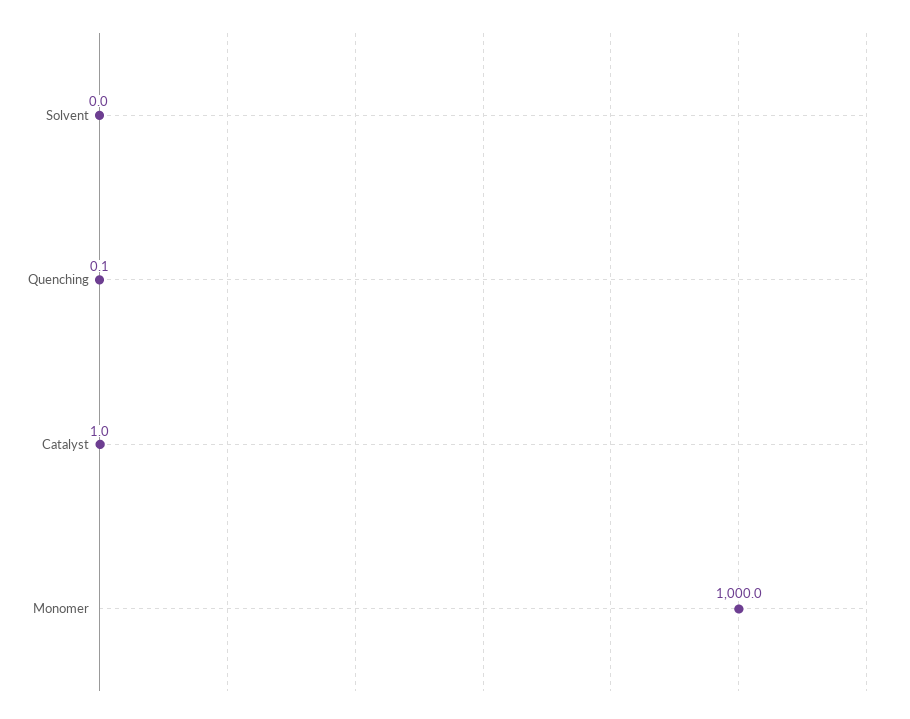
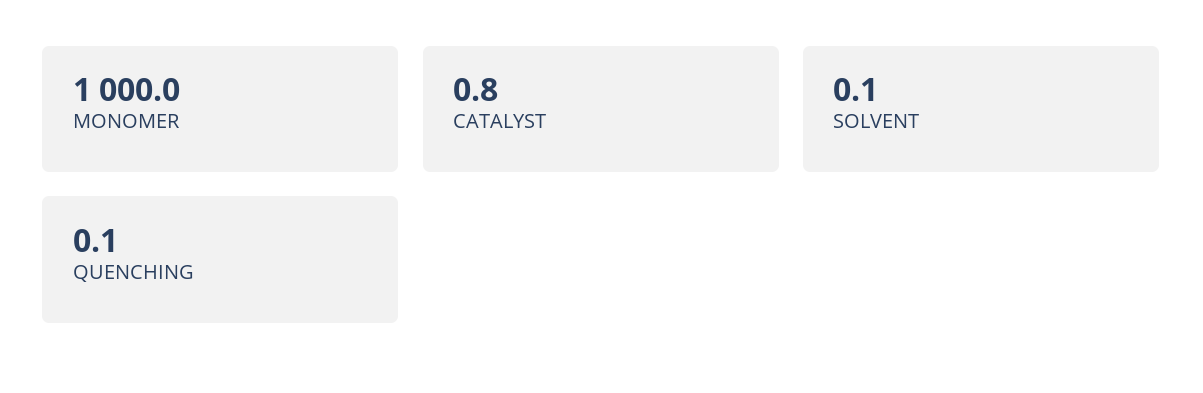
Solvent: 0 -> 0.1
Catalyst: 1 -> 0.8

